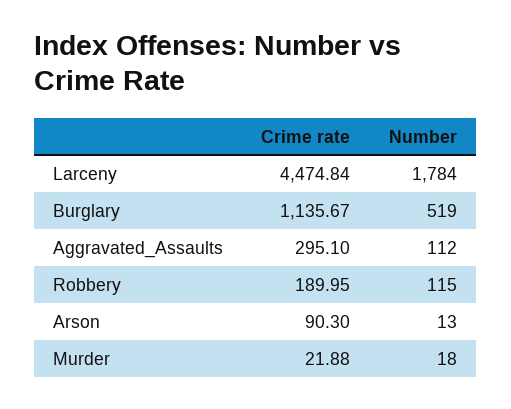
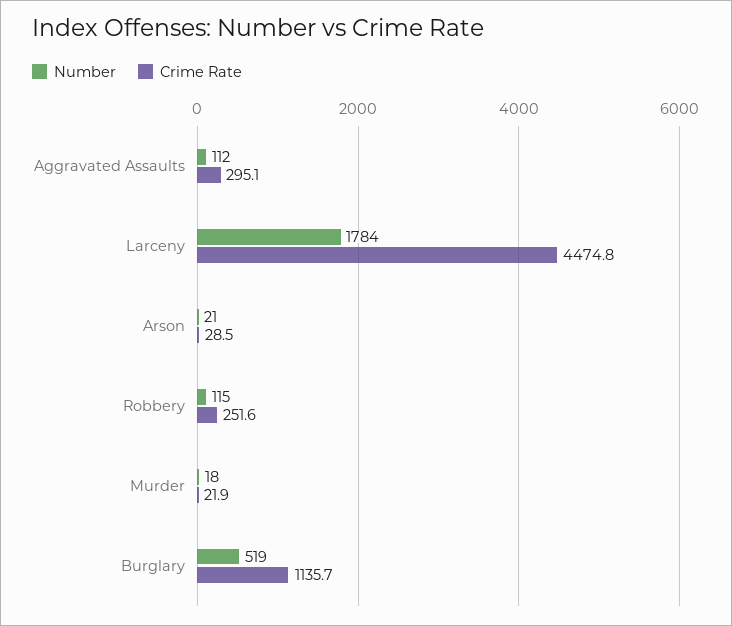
Crime rate, Robbery: 189.95 -> 251.6
Crime rate, Arson: 90.3 -> 28.5
Number, Arson: 13 -> 21

